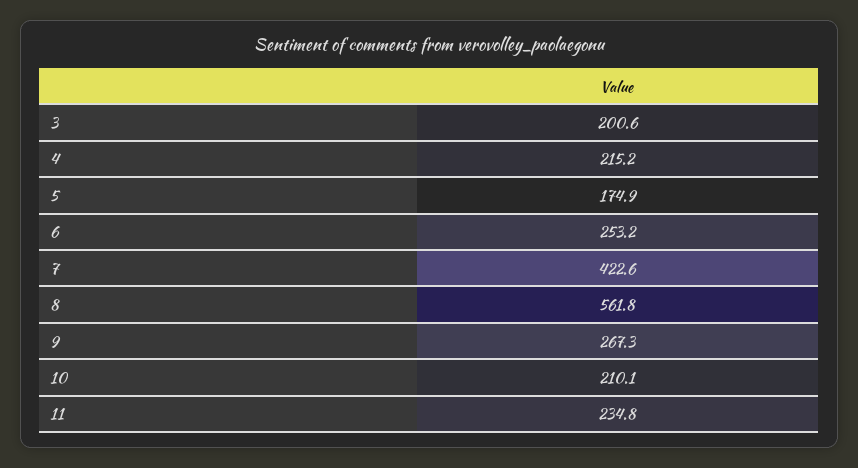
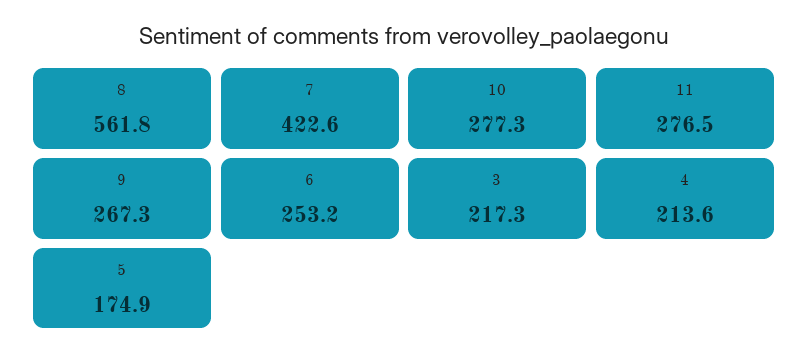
3: 200.6 -> 217.3
4: 215.2 -> 213.6
10: 210.1 -> 277.3
11: 234.8 -> 276.5

